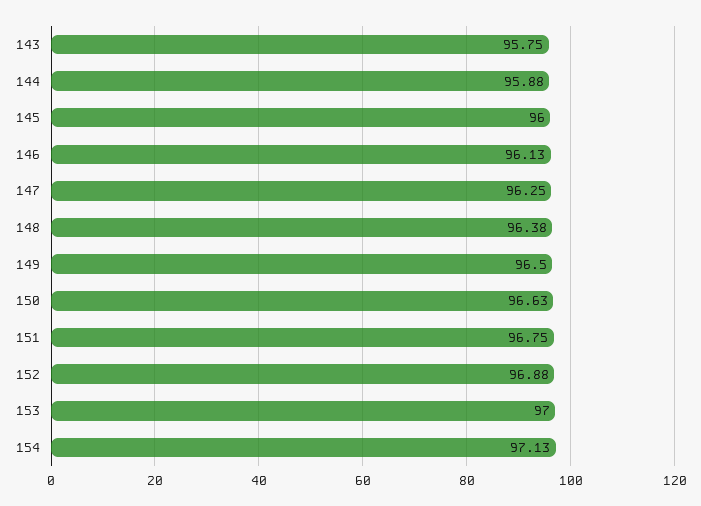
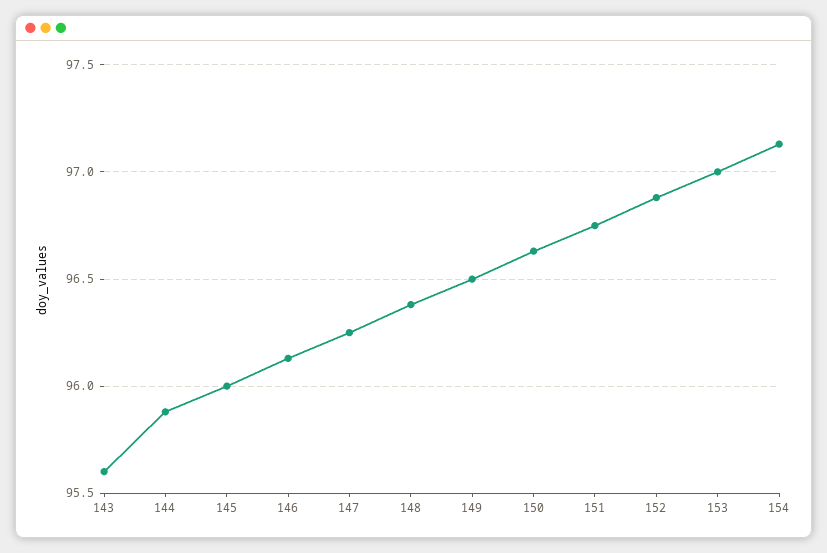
143: 95.75 -> 95.6

